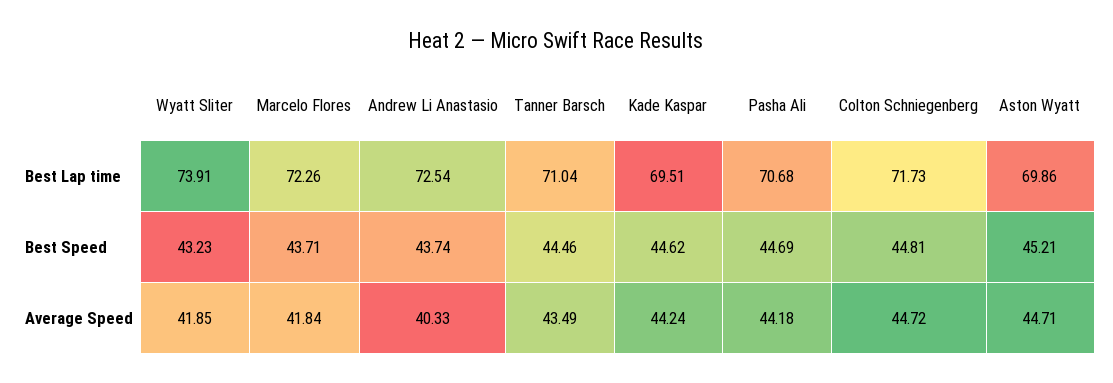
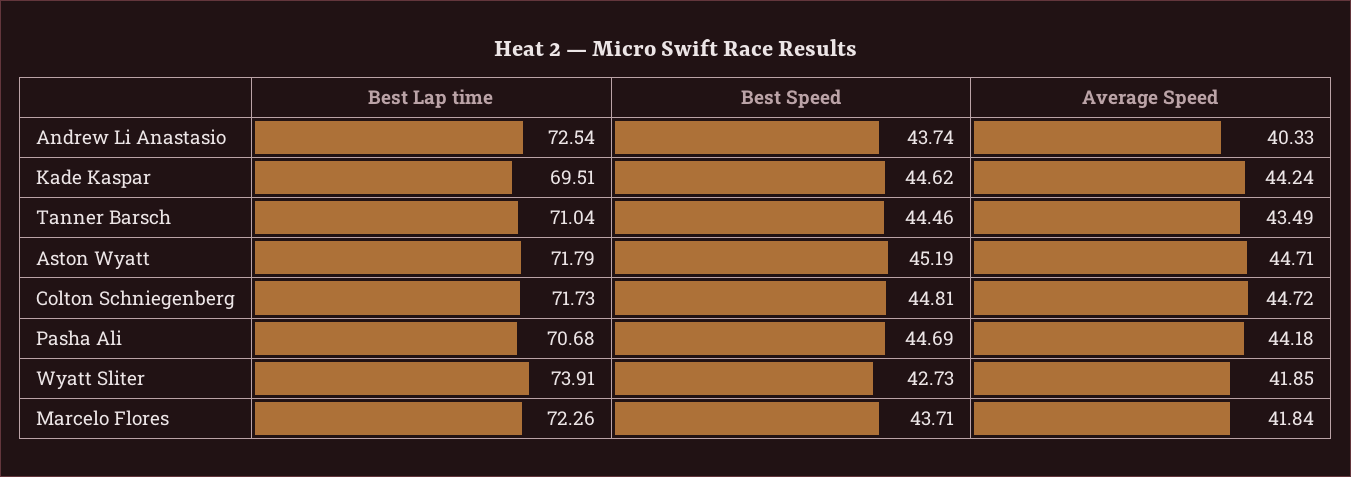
Aston Wyatt, Best Lap time: 69.86 -> 71.79
Wyatt Sliter, Best Speed: 43.23 -> 42.73
Aston Wyatt, Best Speed: 45.21 -> 45.19

